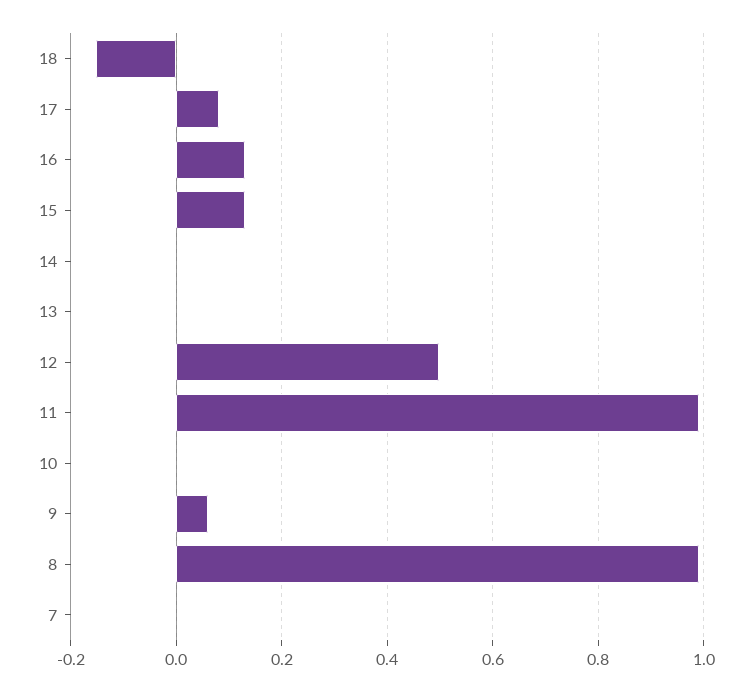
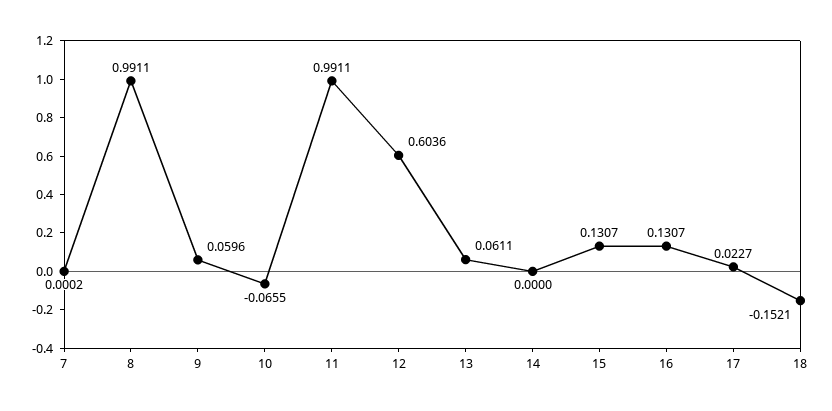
17: 0.08 -> 0.0227
13: 0 -> 0.0611
12: 0.5 -> 0.6036
10: 0 -> -0.0655

